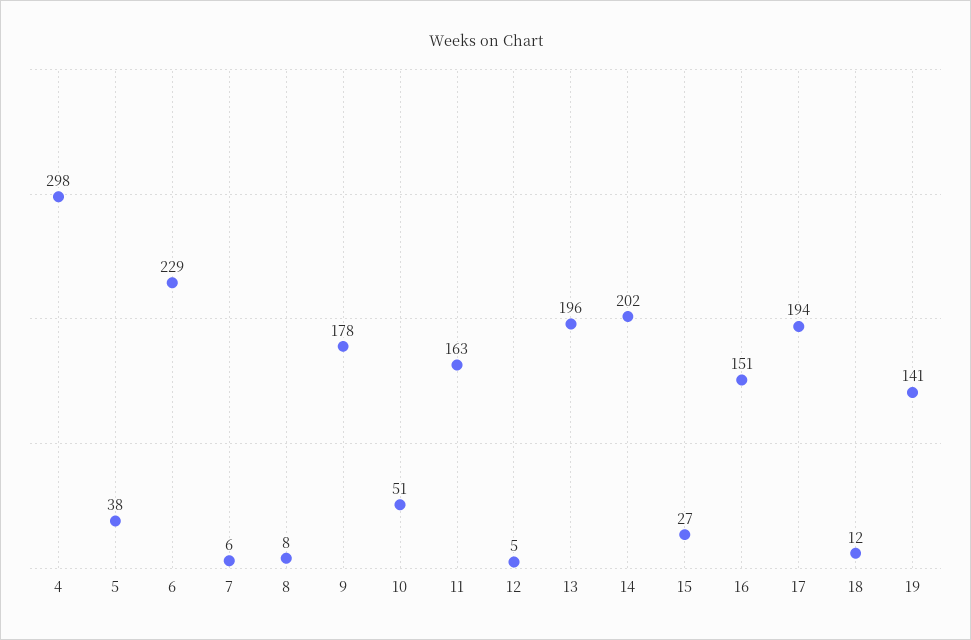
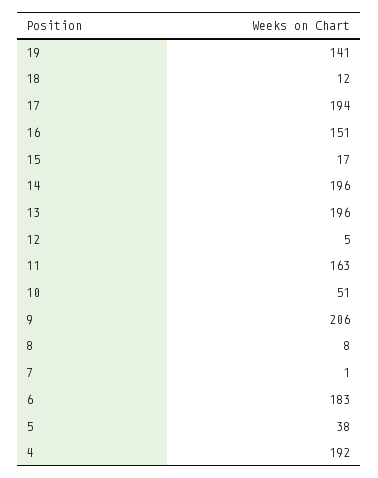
4: 298 -> 192
6: 229 -> 183
7: 6 -> 1
9: 178 -> 206
14: 202 -> 196
15: 27 -> 17

